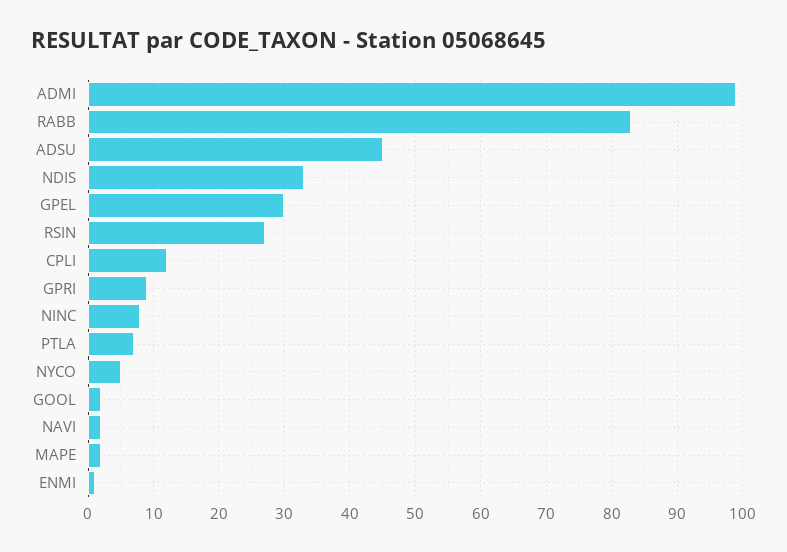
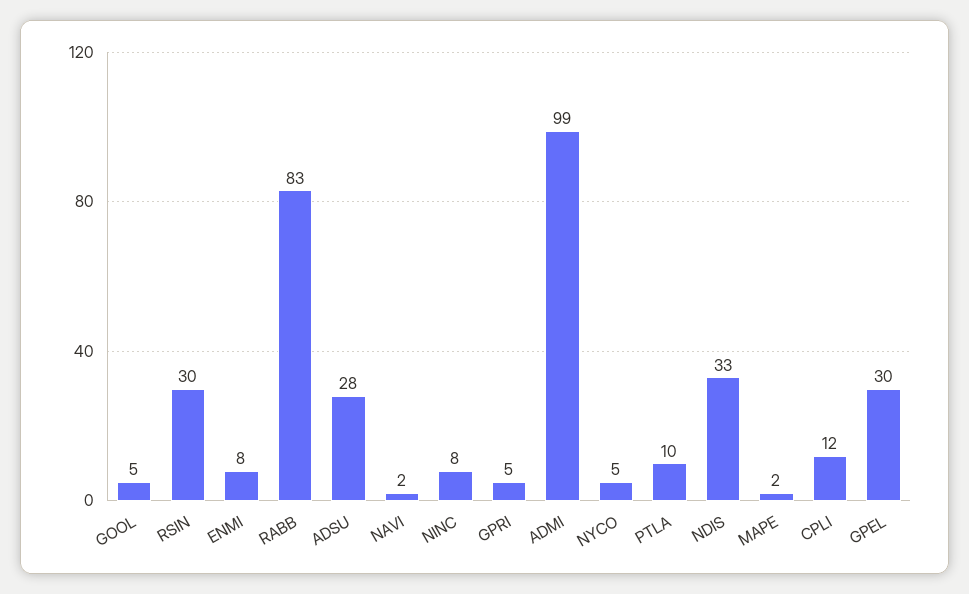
ADSU: 45 -> 28
RSIN: 27 -> 30
GPRI: 9 -> 5
PTLA: 7 -> 10
GOOL: 2 -> 5
ENMI: 1 -> 8

